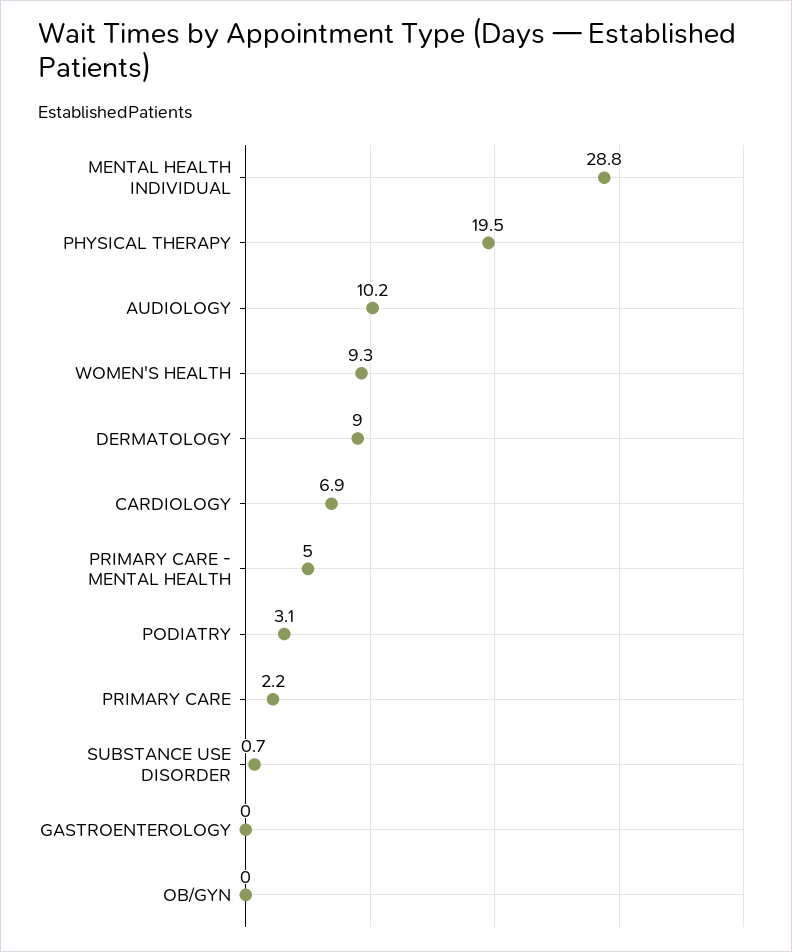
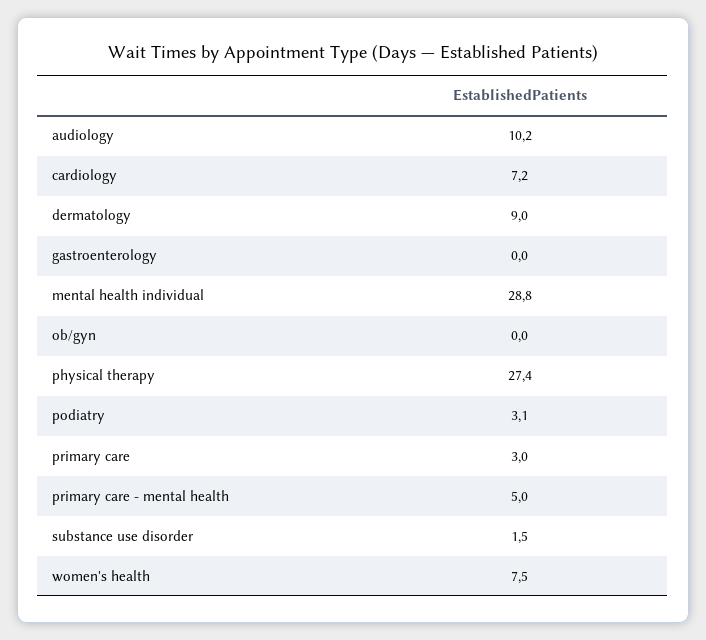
PHYSICAL THERAPY: 19.5 -> 27.4
WOMEN'S HEALTH: 9.3 -> 7.5
CARDIOLOGY: 6.9 -> 7.2
PRIMARY CARE: 2.2 -> 3
SUBSTANCE USE DISORDER: 0.7 -> 1.5

